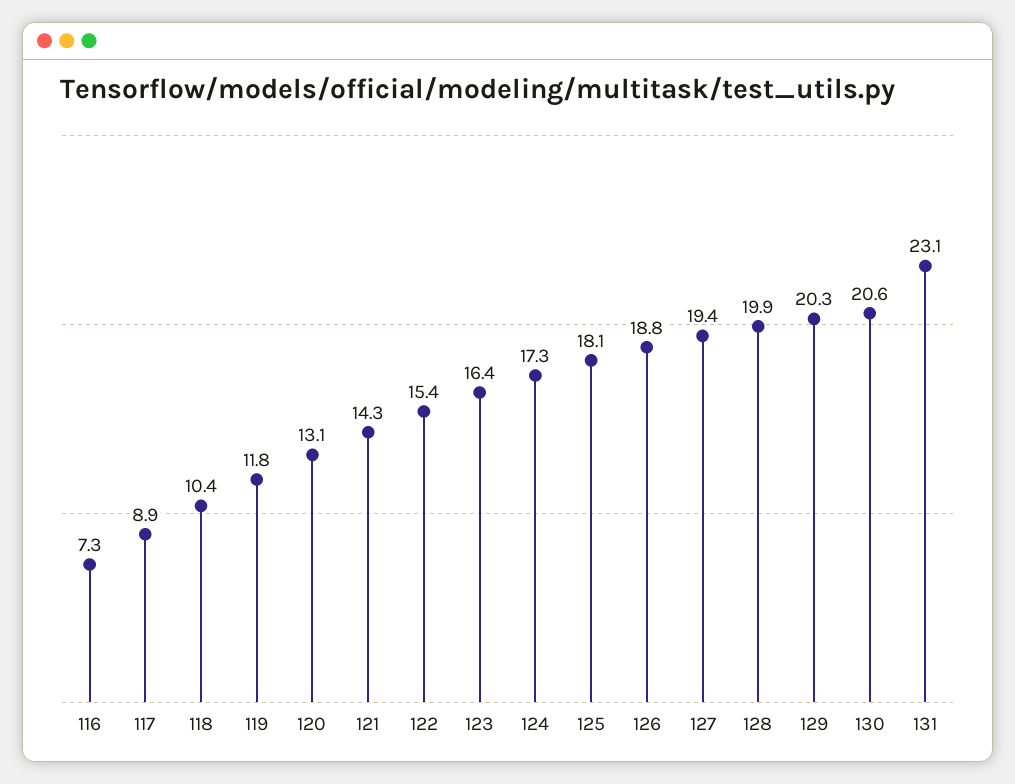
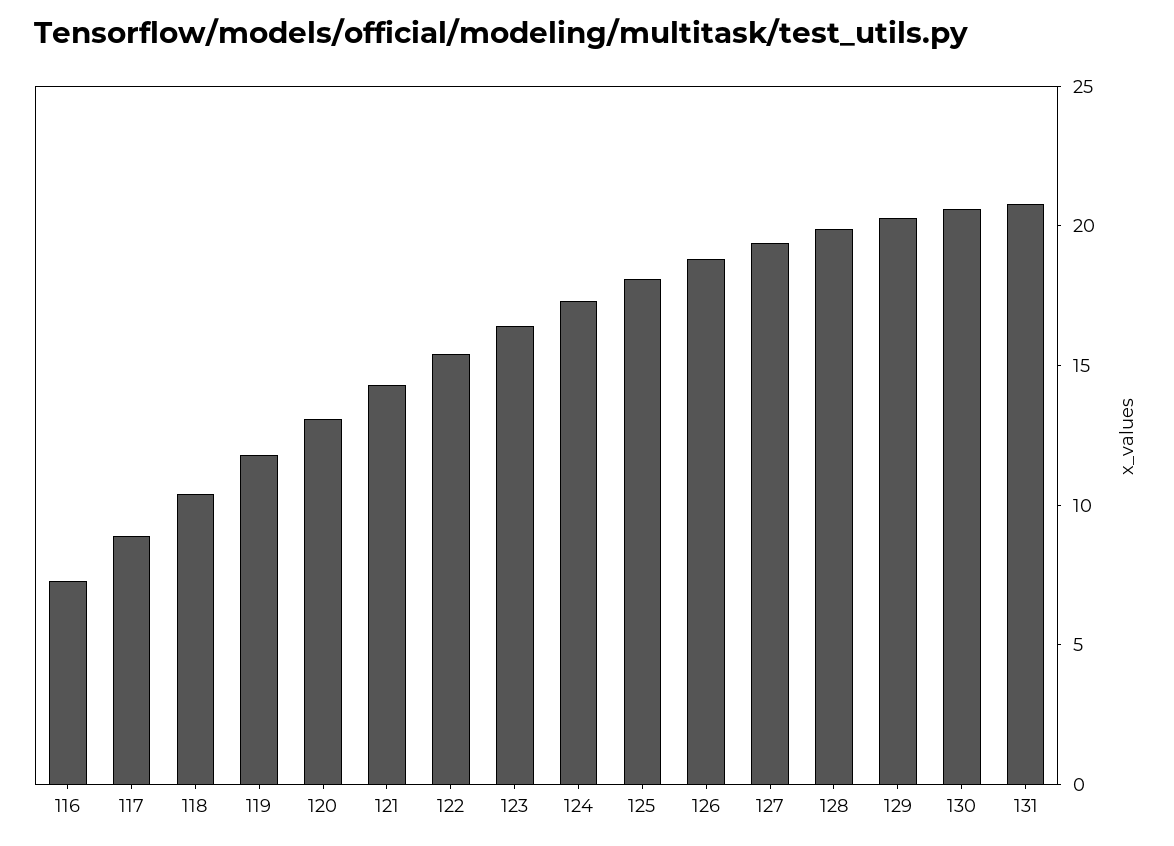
131: 23.1 -> 21

